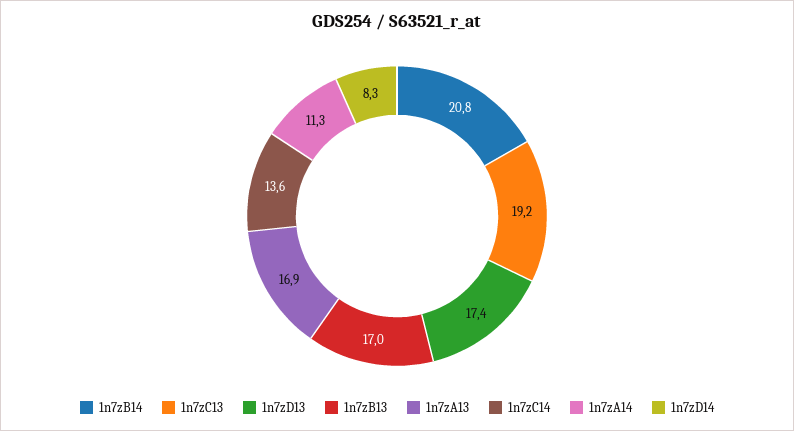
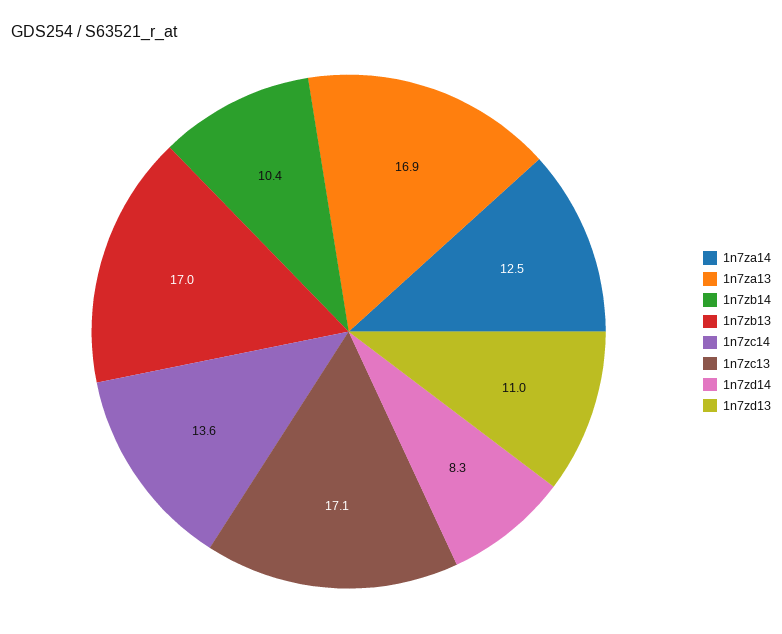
1n7zB14: 20.8 -> 10.4
1n7zC13: 19.2 -> 17.1
1n7zD13: 17.4 -> 11
1n7zA14: 11.3 -> 12.5

